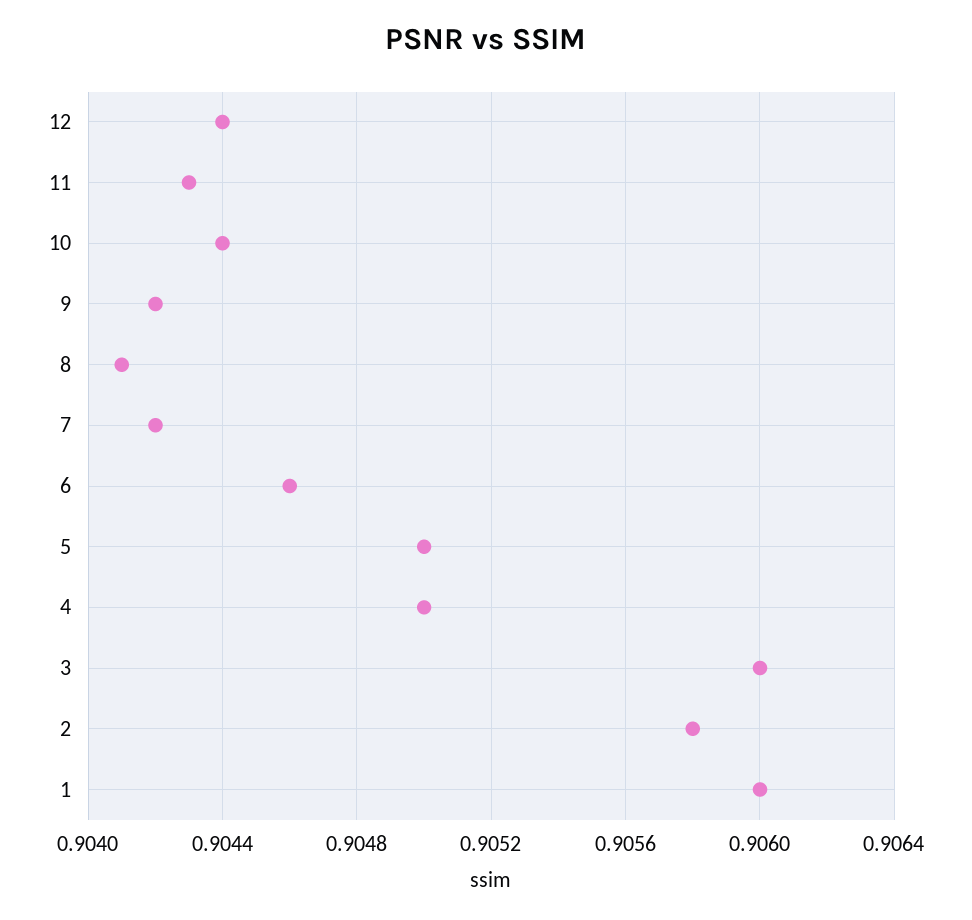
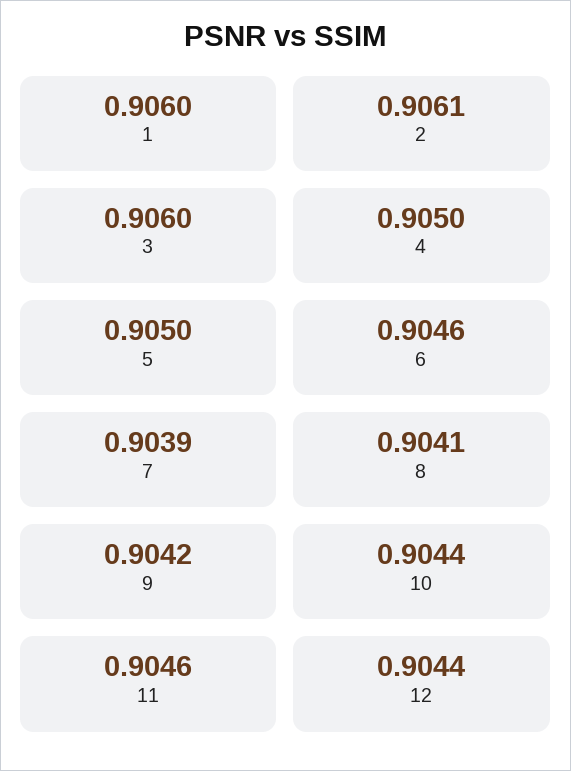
11: 0.9043 -> 0.9046
7: 0.9042 -> 0.9039
2: 0.9058 -> 0.9061

